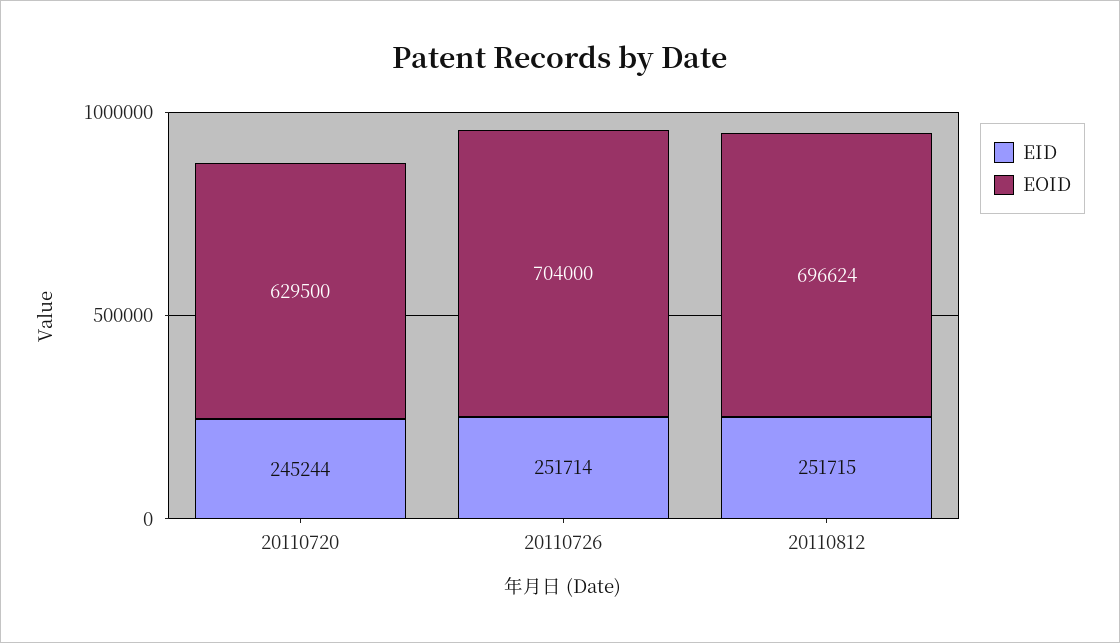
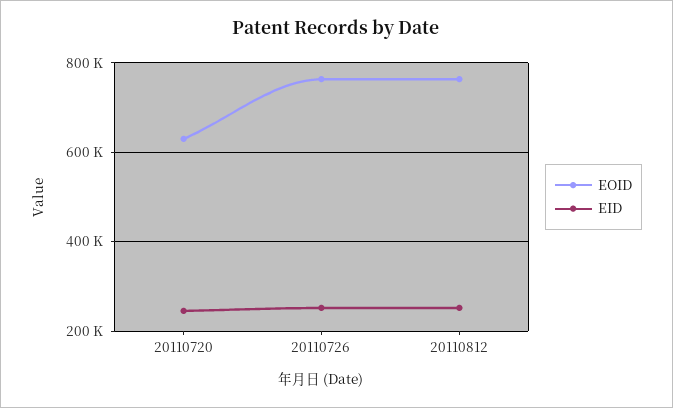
EOID, 20110726: 704000 -> 760000
EOID, 20110812: 696624 -> 760000

